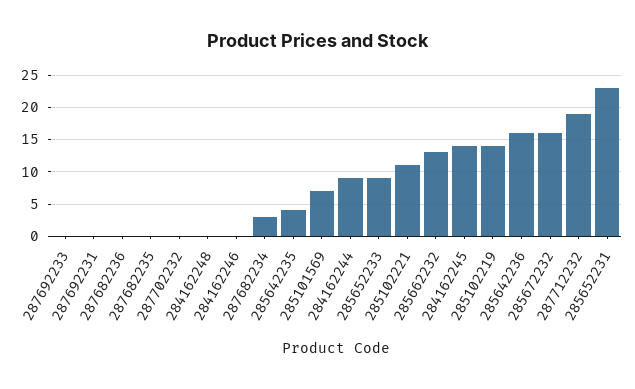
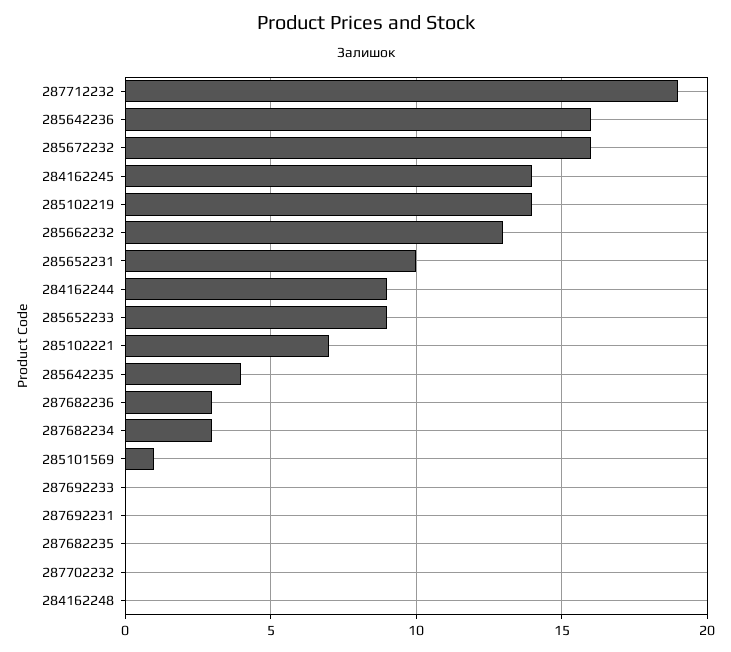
287682236: 0 -> 3
284162246: 0 -> none
285101569: 7 -> 1
285102221: 11 -> 7
285652231: 23 -> 10

